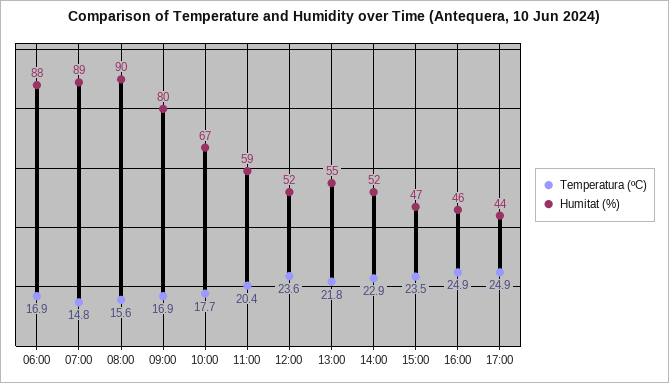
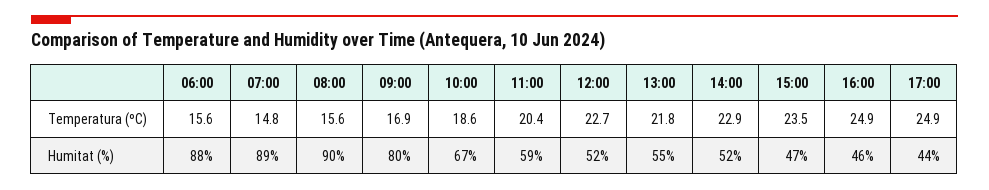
Temperatura (ºC), 06:00: 16.9 -> 15.6
Temperatura (ºC), 10:00: 17.7 -> 18.6
Temperatura (ºC), 12:00: 23.6 -> 22.7

